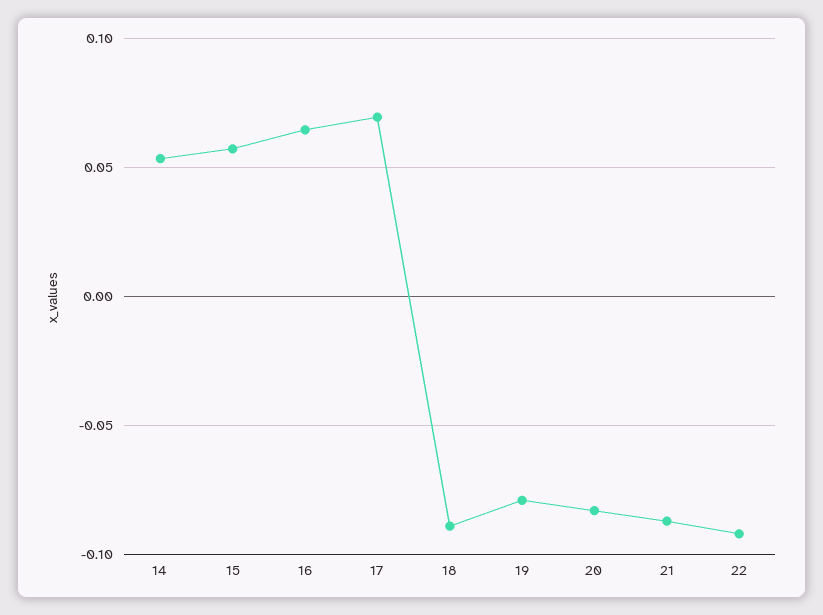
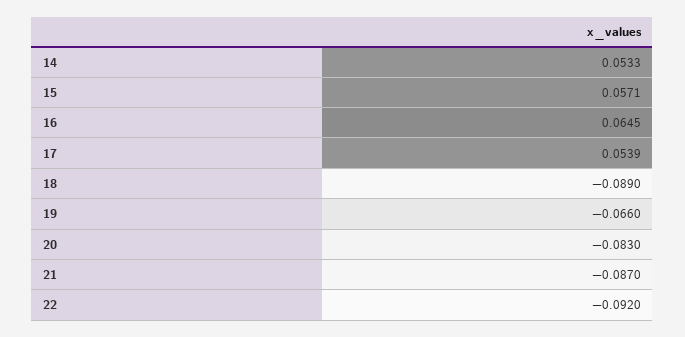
17: 0.07 -> 0.0539
19: -0.08 -> -0.066

